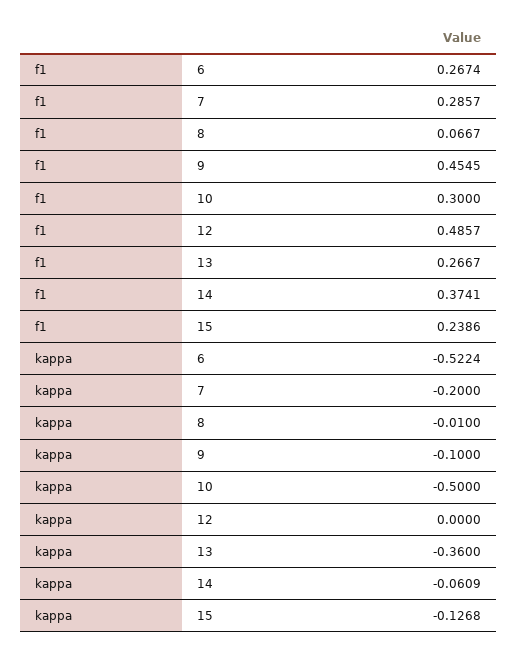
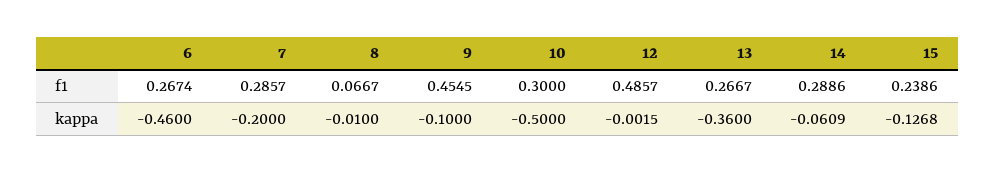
f1, 14: 0.3741 -> 0.2886
kappa, 6: -0.5224 -> -0.46
kappa, 12: 0 -> -0.0015

